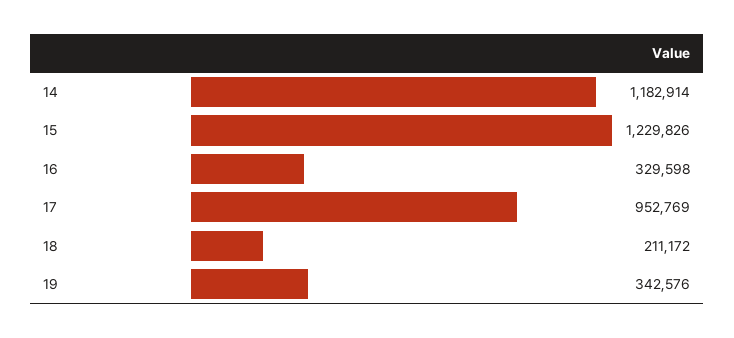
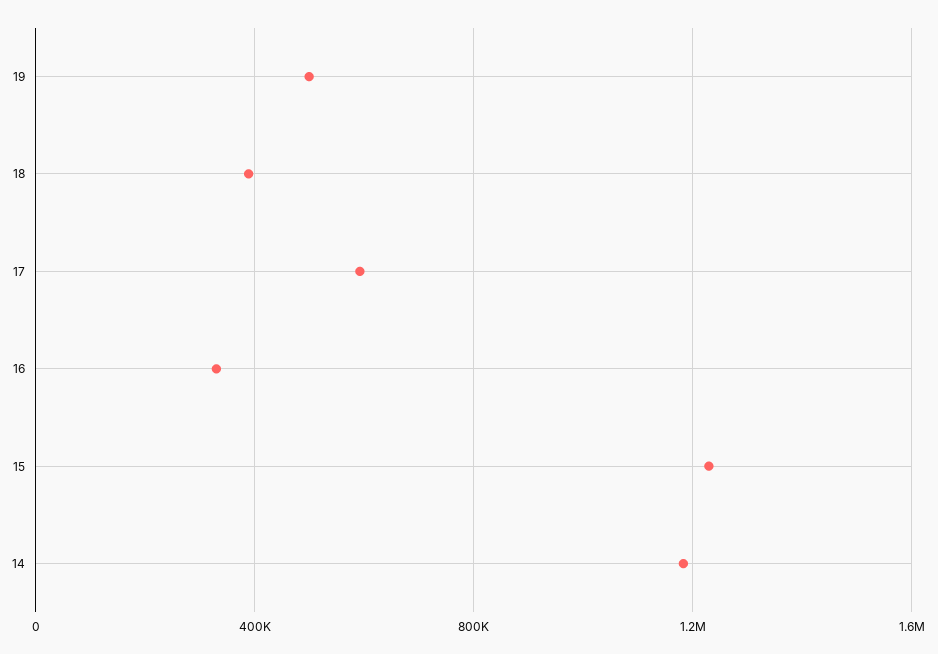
17: 952769 -> 600000
18: 211172 -> 400000
19: 342576 -> 500000

